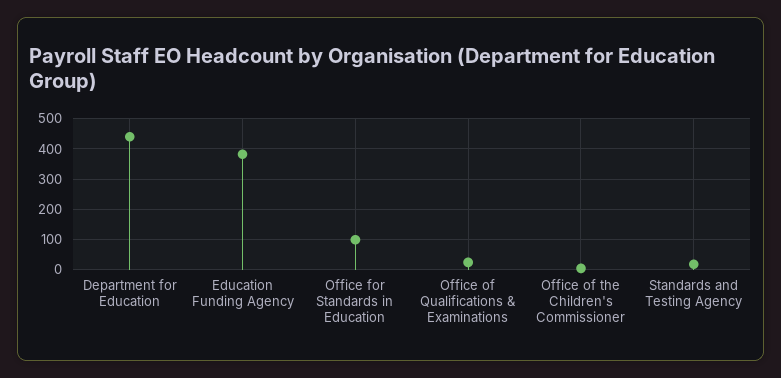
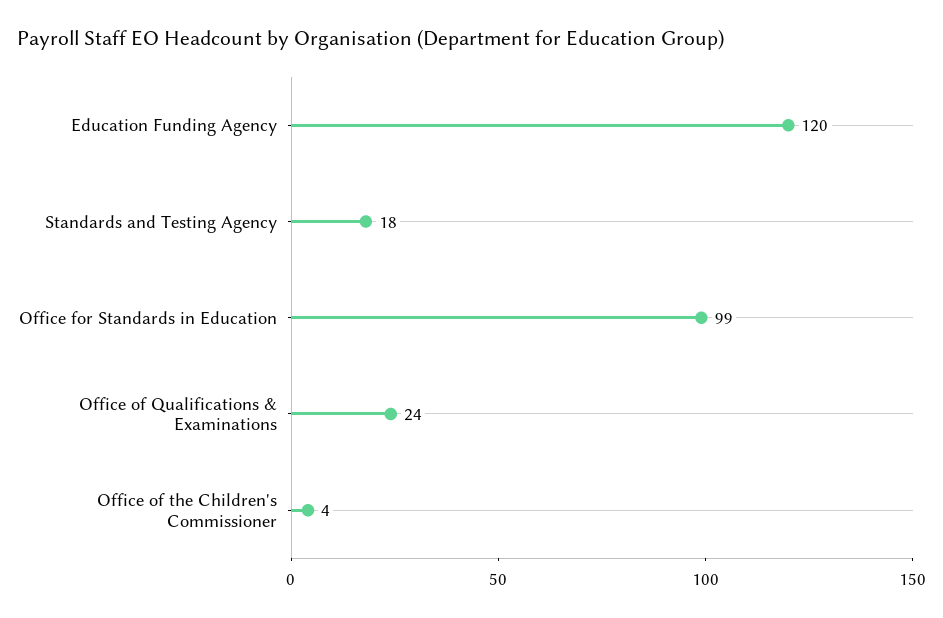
Department for Education: 440 -> none
Education Funding Agency: 380 -> 120

